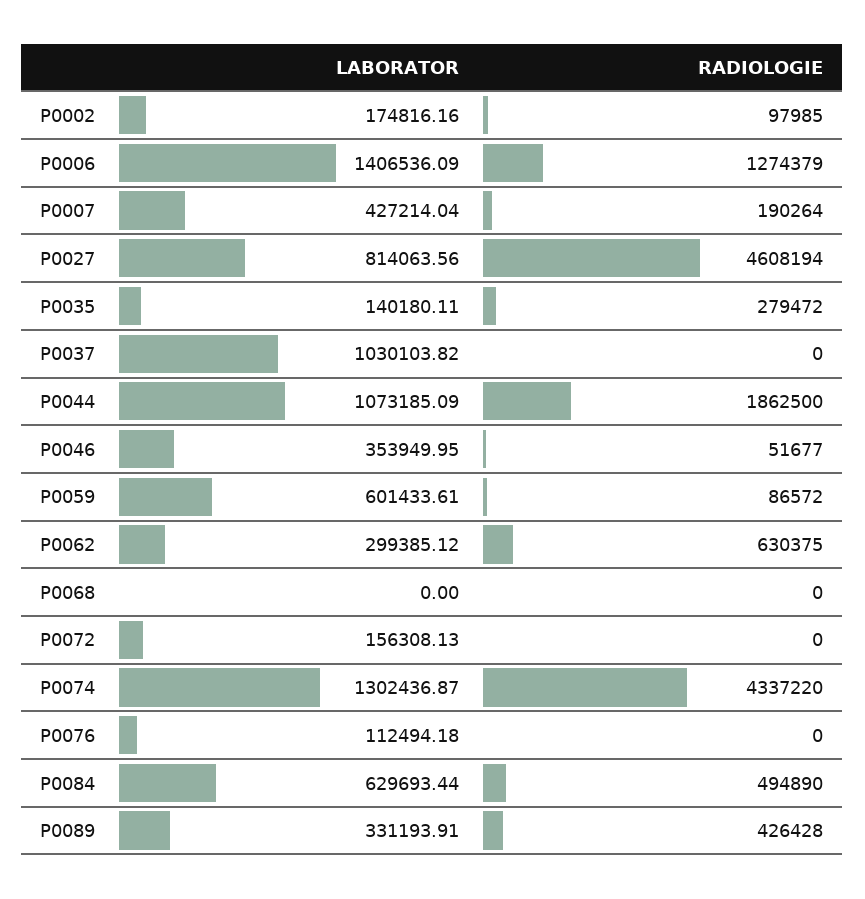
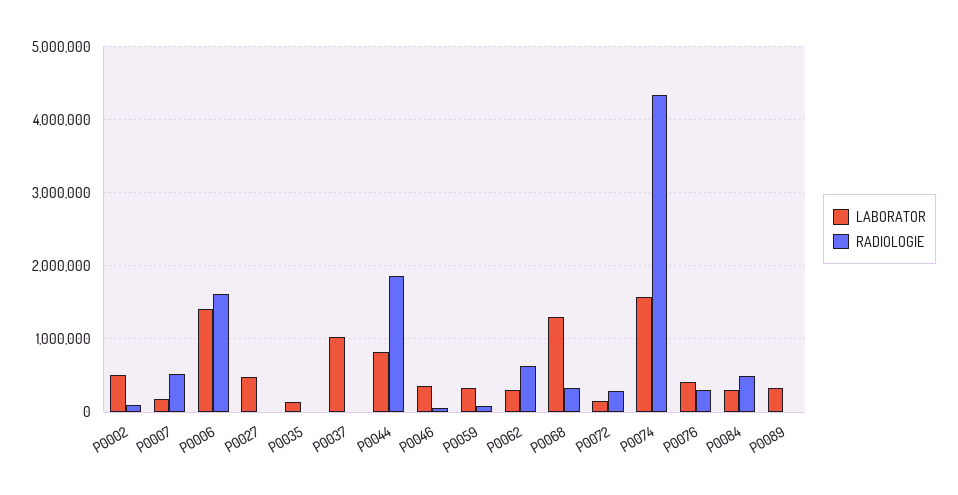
LABORATOR, P0002: 174816.16 -> 500000
RADIOLOGIE, P0006: 1274379 -> 1600000
LABORATOR, P0007: 427214.04 -> 200000
RADIOLOGIE, P0007: 190264 -> 500000
LABORATOR, P0027: 814063.56 -> 500000
RADIOLOGIE, P0027: 4608194 -> 0
RADIOLOGIE, P0035: 279472 -> 0
LABORATOR, P0044: 1073185.09 -> 800000
LABORATOR, P0059: 601433.61 -> 300000
LABORATOR, P0068: 0 -> 1300000
RADIOLOGIE, P0068: 0 -> 300000
RADIOLOGIE, P0072: 0 -> 300000
LABORATOR, P0074: 1302436.87 -> 1600000
LABORATOR, P0076: 112494.18 -> 400000
RADIOLOGIE, P0076: 0 -> 300000
LABORATOR, P0084: 629693.44 -> 300000
RADIOLOGIE, P0089: 426428 -> 0

